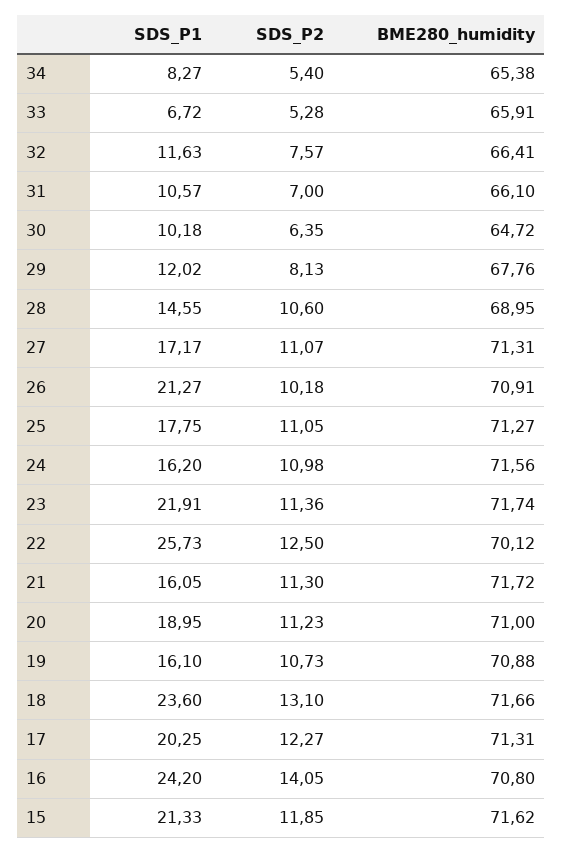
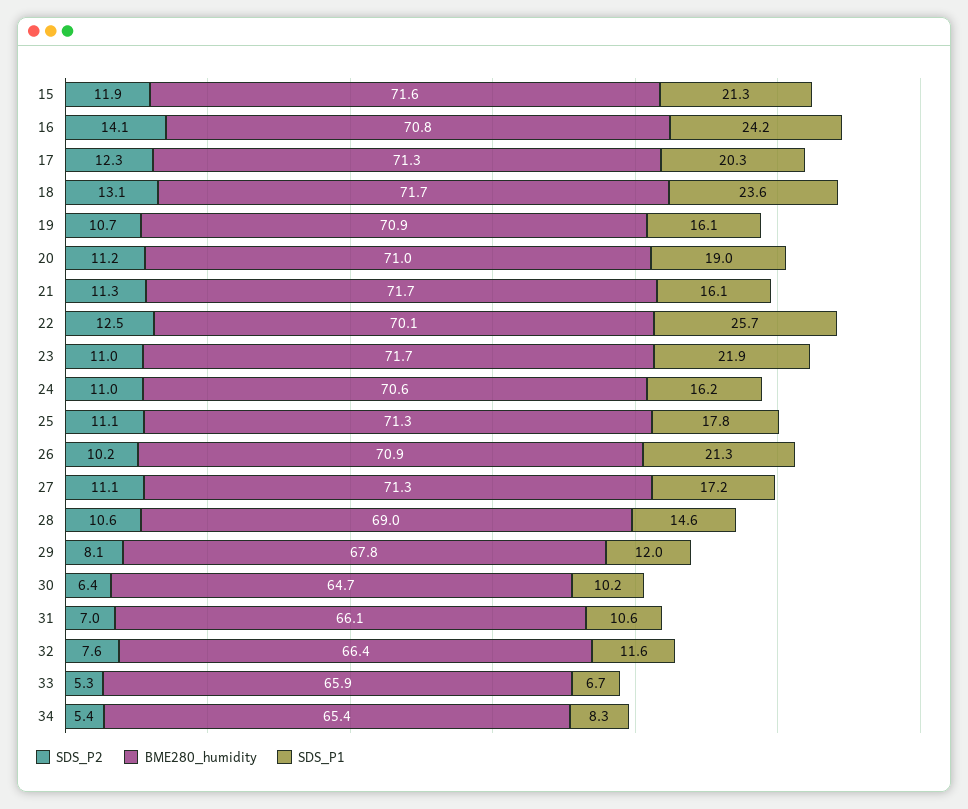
BME280_humidity, 24: 71.56 -> 70.6
SDS_P2, 23: 11.36 -> 11

